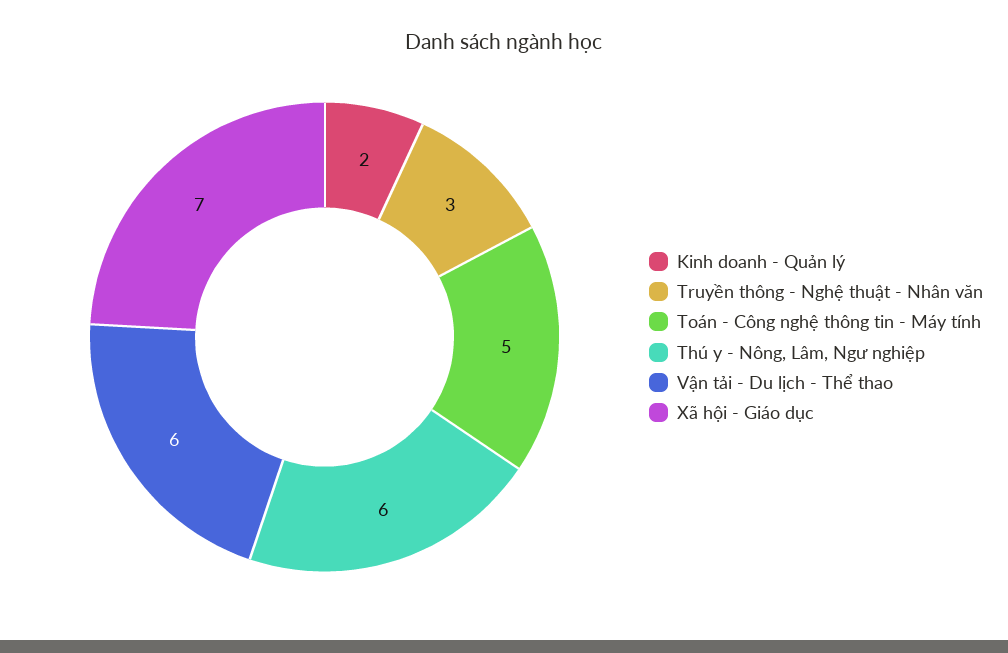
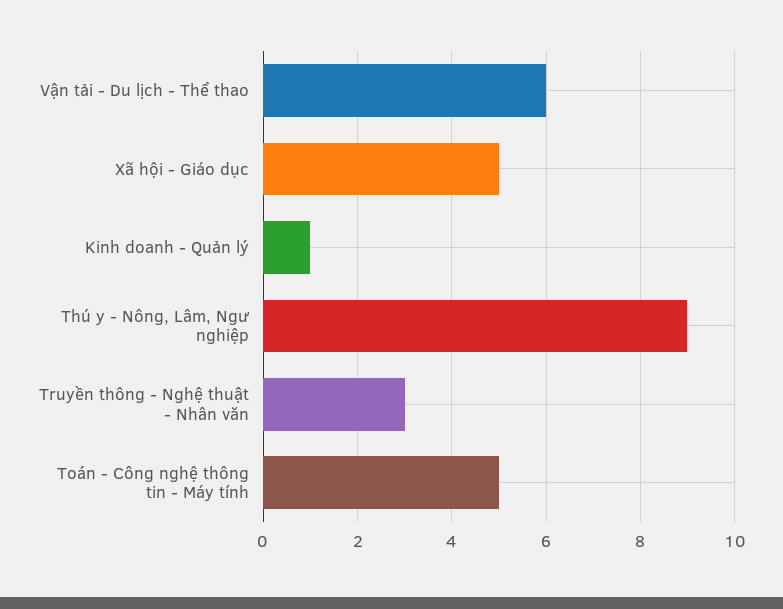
Kinh doanh - Quản lý: 2 -> 1
Thú y - Nông, Lâm, Ngư nghiệp: 6 -> 9
Xã hội - Giáo dục: 7 -> 5

